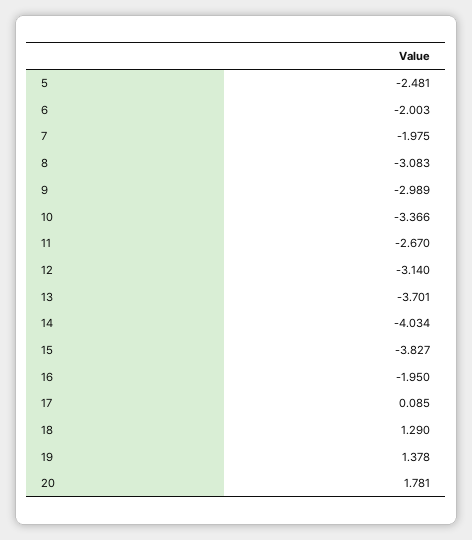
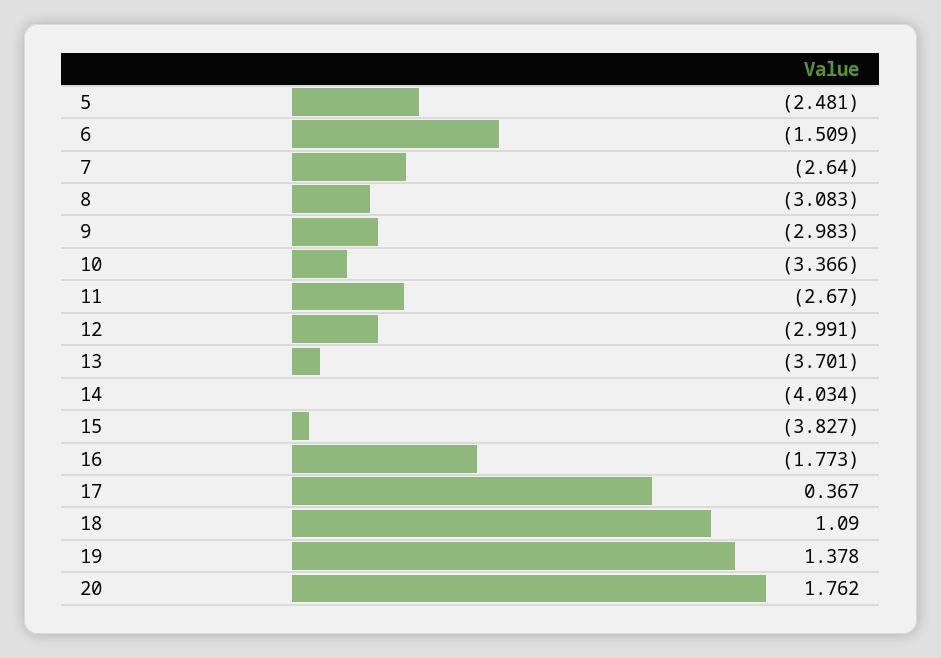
6: -2.003 -> -1.509
7: -1.975 -> -2.64
9: -2.989 -> -2.983
12: -3.14 -> -2.991
16: -1.95 -> -1.773
17: 0.085 -> 0.367
18: 1.29 -> 1.09
20: 1.781 -> 1.762

